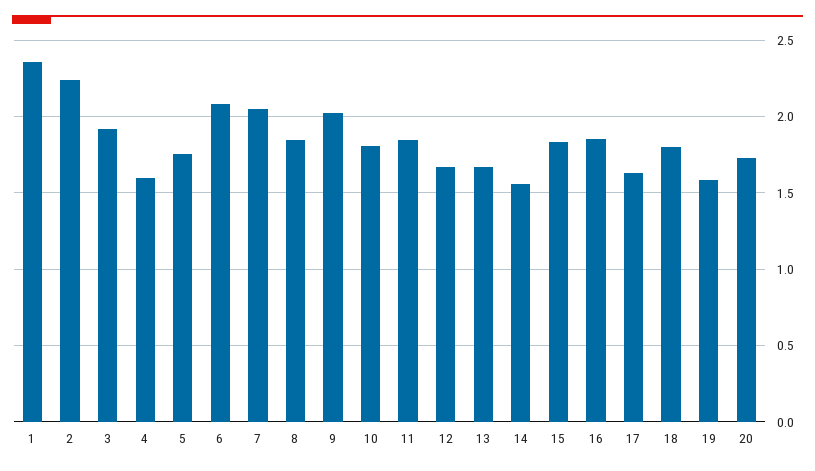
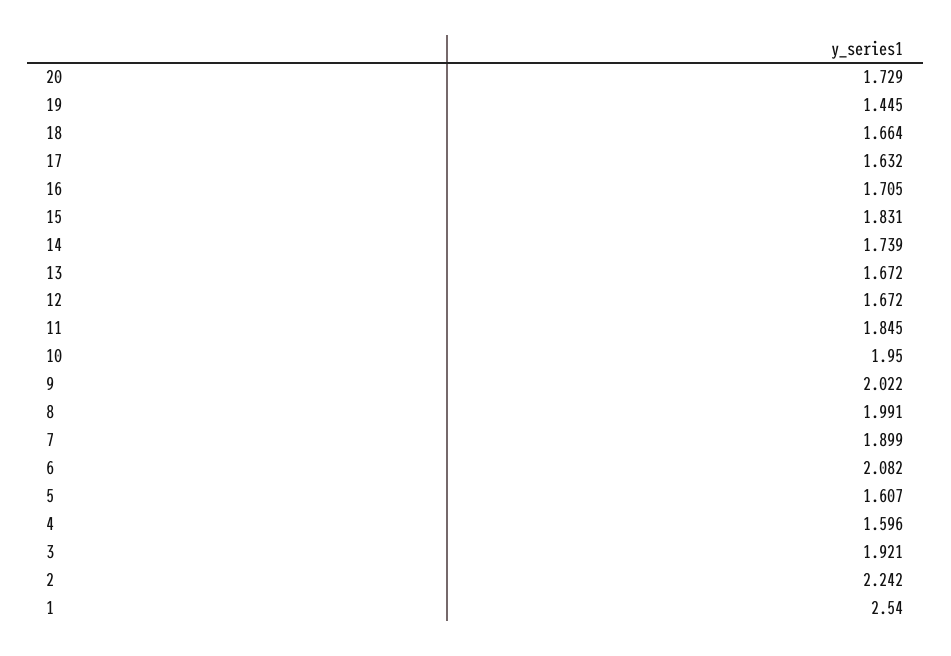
1: 2.35 -> 2.54
5: 1.75 -> 1.607
7: 2.05 -> 1.899
8: 1.85 -> 1.991
10: 1.8 -> 1.95
14: 1.55 -> 1.739
16: 1.85 -> 1.705
18: 1.8 -> 1.664
19: 1.6 -> 1.445

